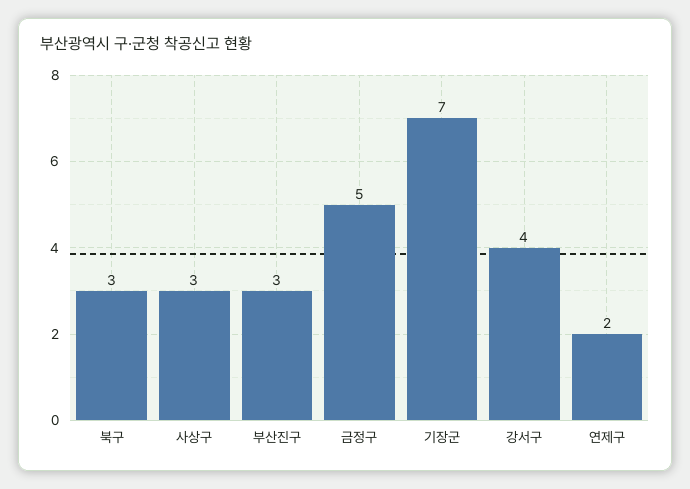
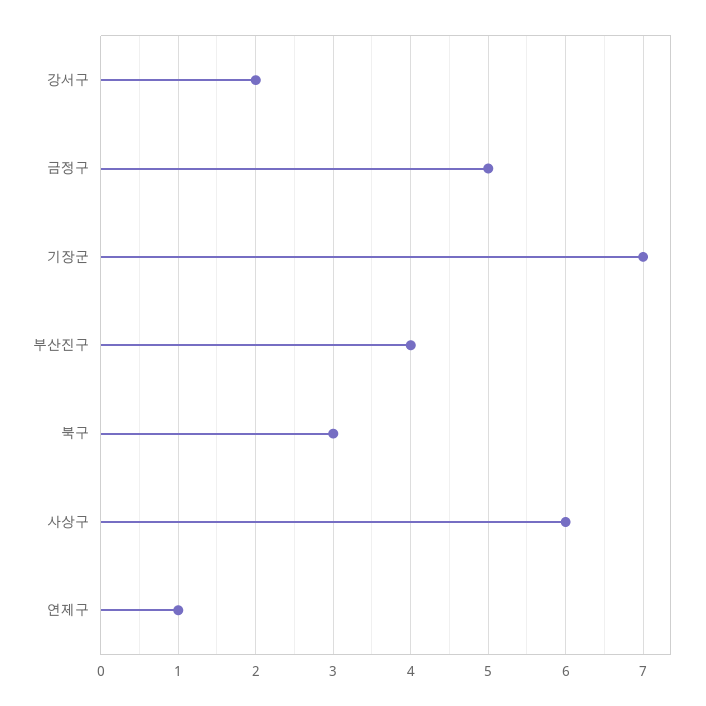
사상구: 3 -> 6
부산진구: 3 -> 4
강서구: 4 -> 2
연제구: 2 -> 1

